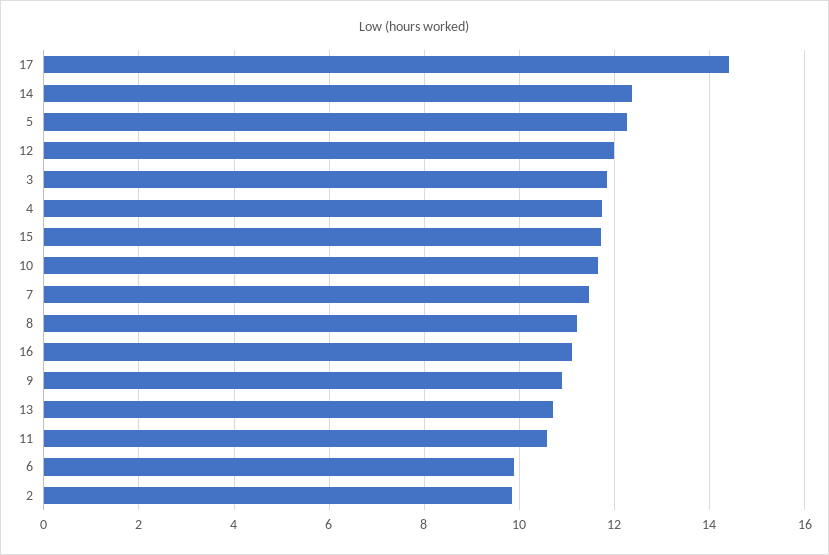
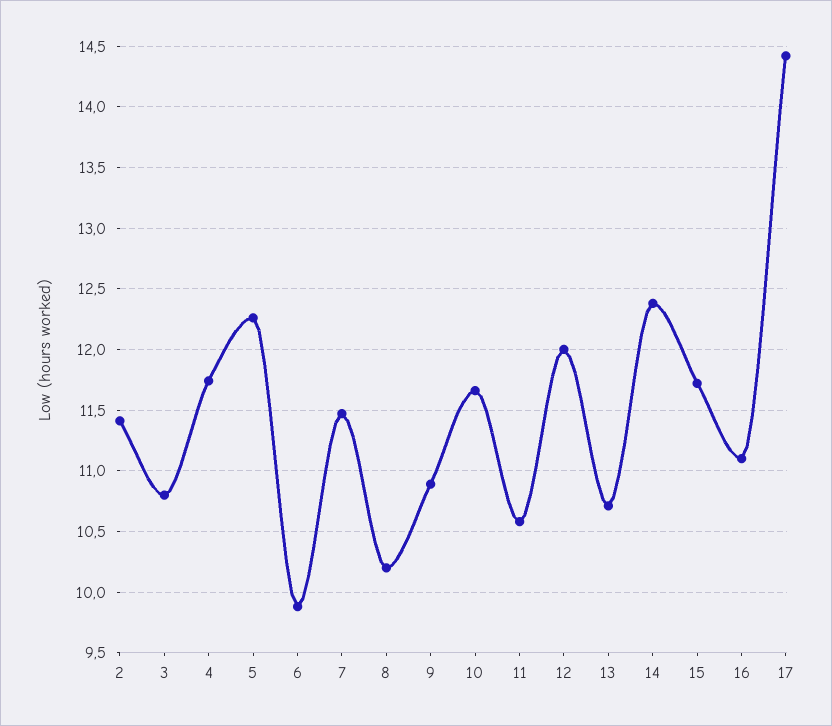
3: 11.8 -> 10.8
8: 11.2 -> 10.2
2: 9.8 -> 11.4

